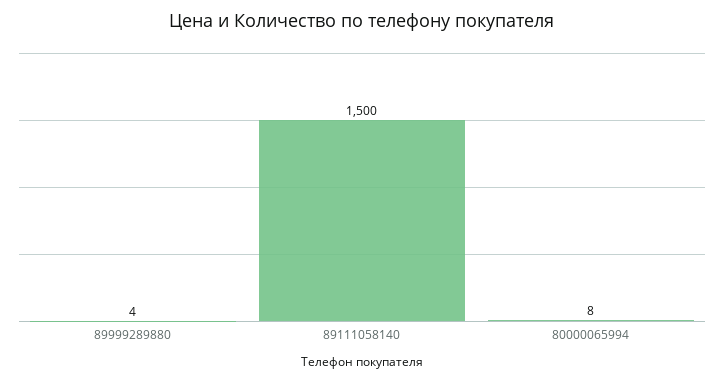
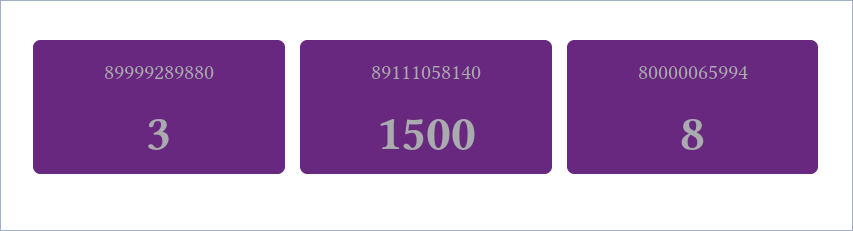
89999289880: 4 -> 3

